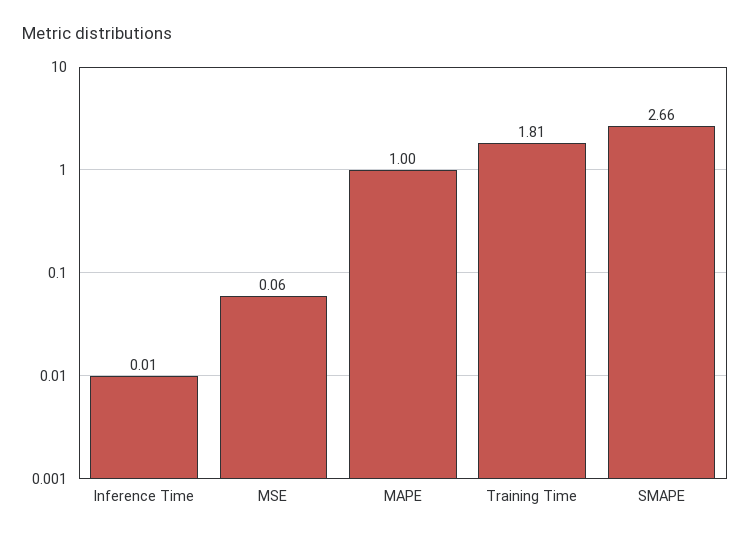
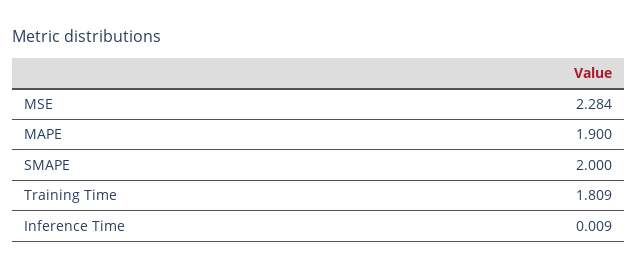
MSE: 0.06 -> 2.284
MAPE: 1 -> 1.9
SMAPE: 2.66 -> 2

